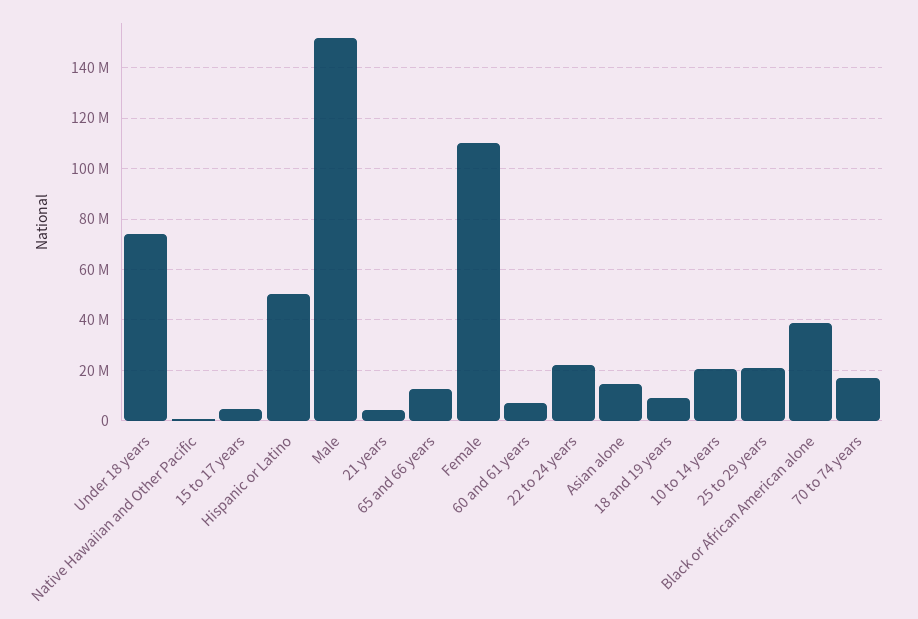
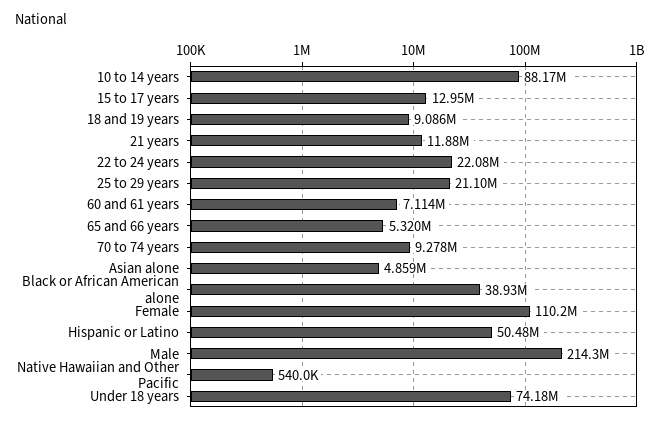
15 to 17 years: 5000000 -> 12950000
Male: 152500000 -> 214300000
21 years: 5000000 -> 11880000
65 and 66 years: 12500000 -> 5320000
Asian alone: 15000000 -> 4859000
10 to 14 years: 20000000 -> 88170000
70 to 74 years: 17500000 -> 9278000

